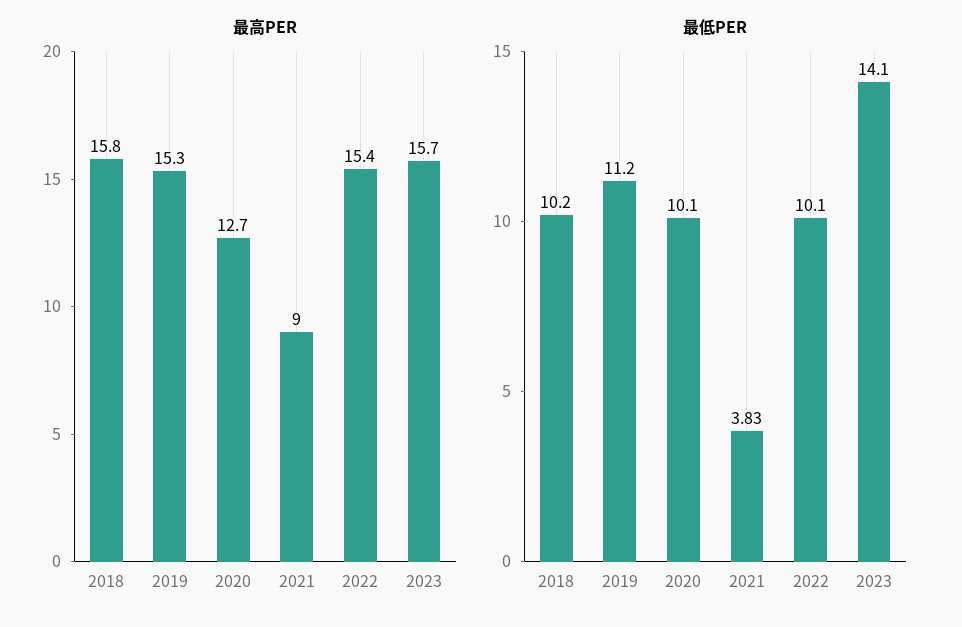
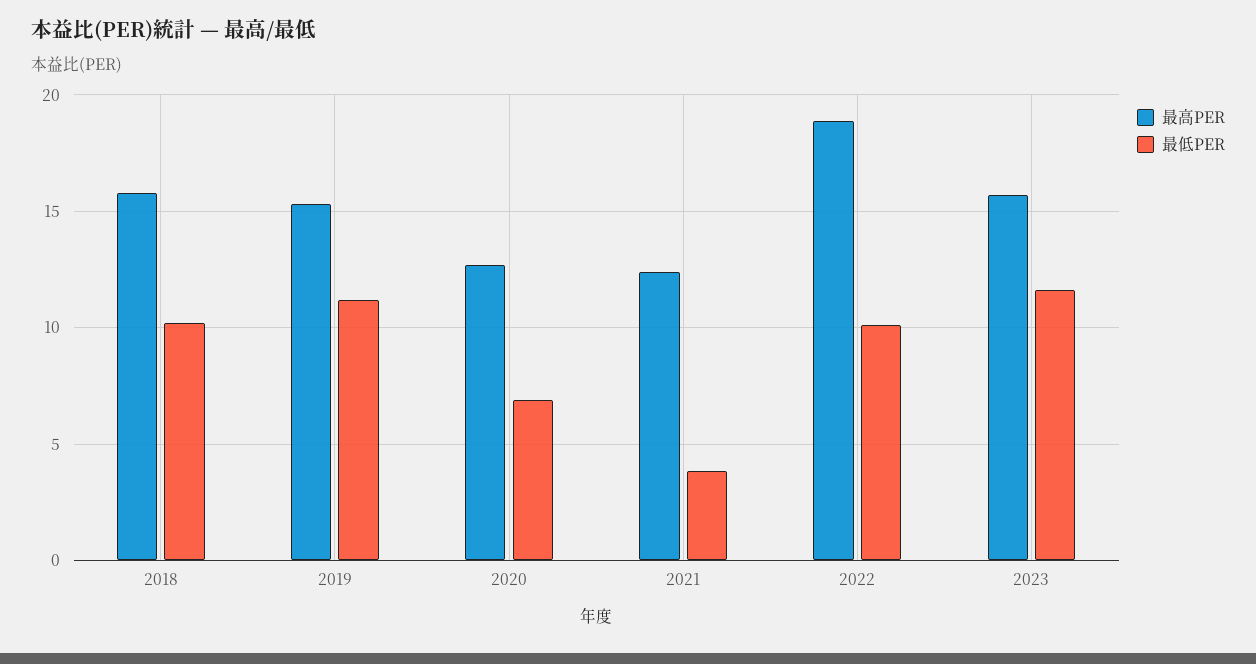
最高PER, 2021: 9 -> 12.5
最高PER, 2022: 15.4 -> 19
最低PER, 2020: 10.1 -> 7
最低PER, 2023: 14.1 -> 11.5

